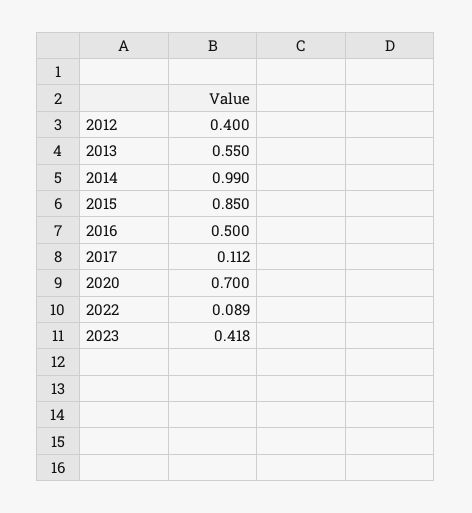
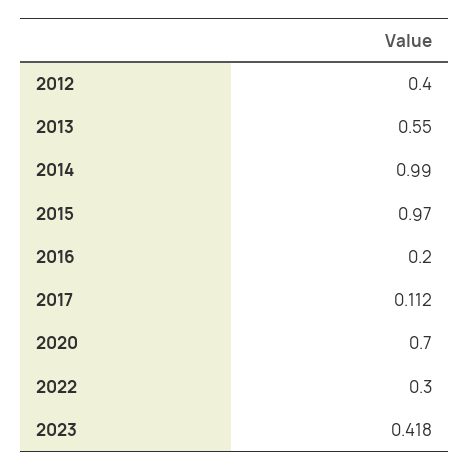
2015: 0.85 -> 0.97
2016: 0.5 -> 0.2
2022: 0.089 -> 0.3

